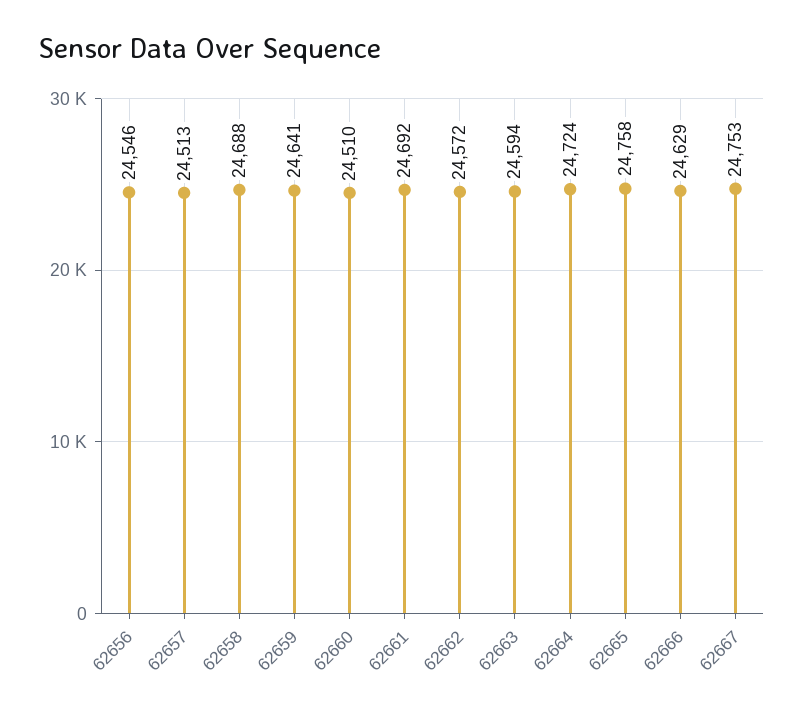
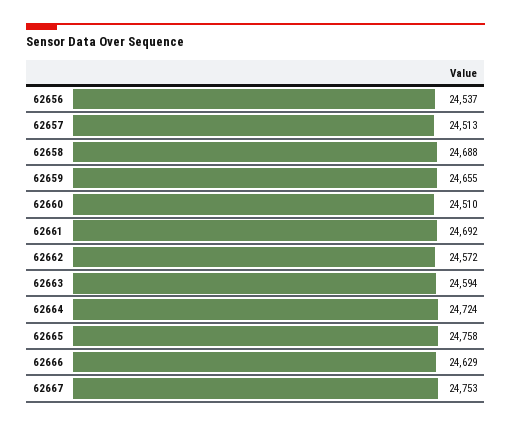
62656: 24546 -> 24537
62659: 24641 -> 24655

